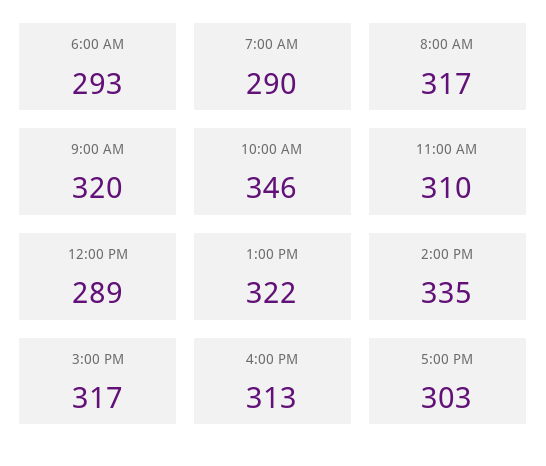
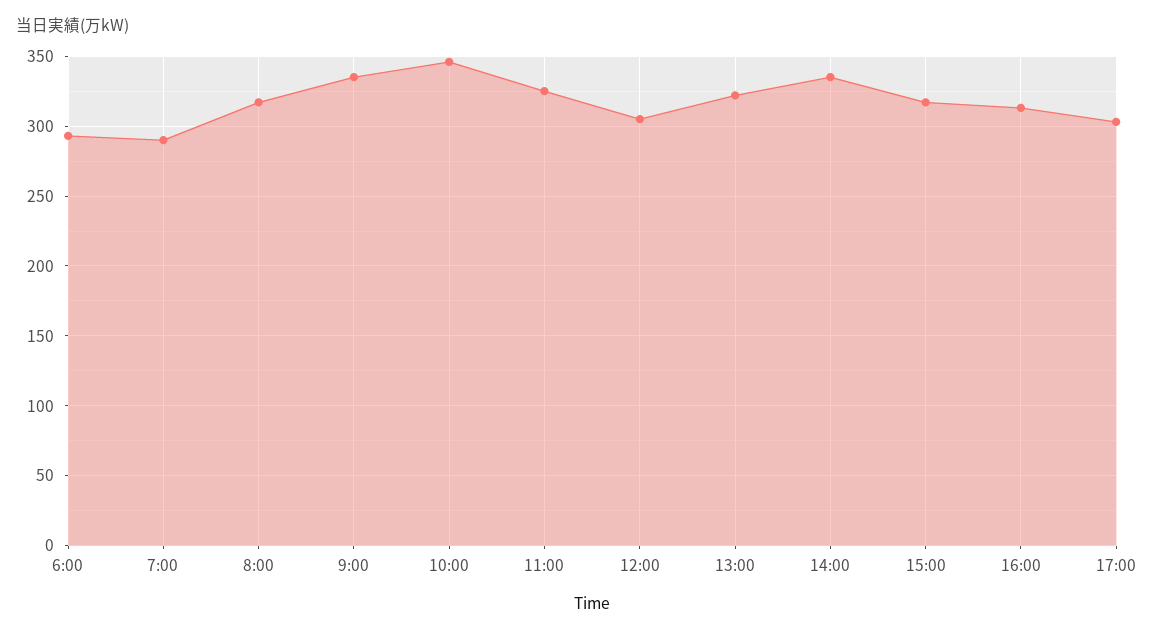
9:00 AM: 320 -> 335
11:00 AM: 310 -> 325
12:00 PM: 289 -> 305

